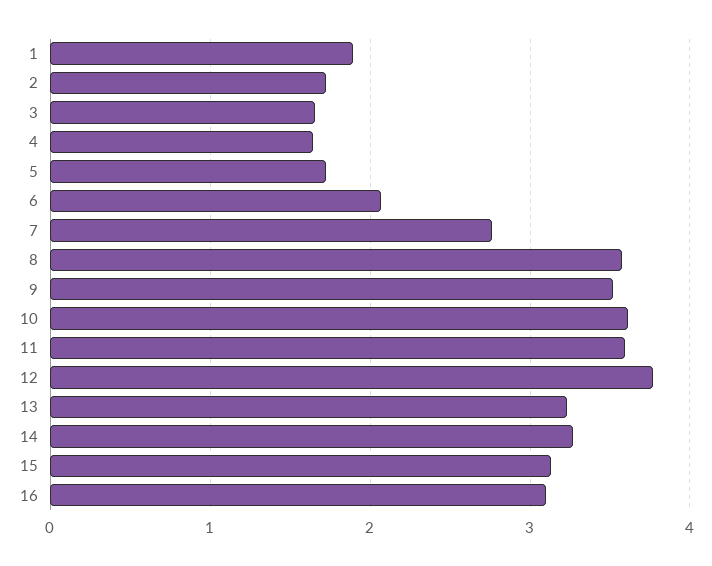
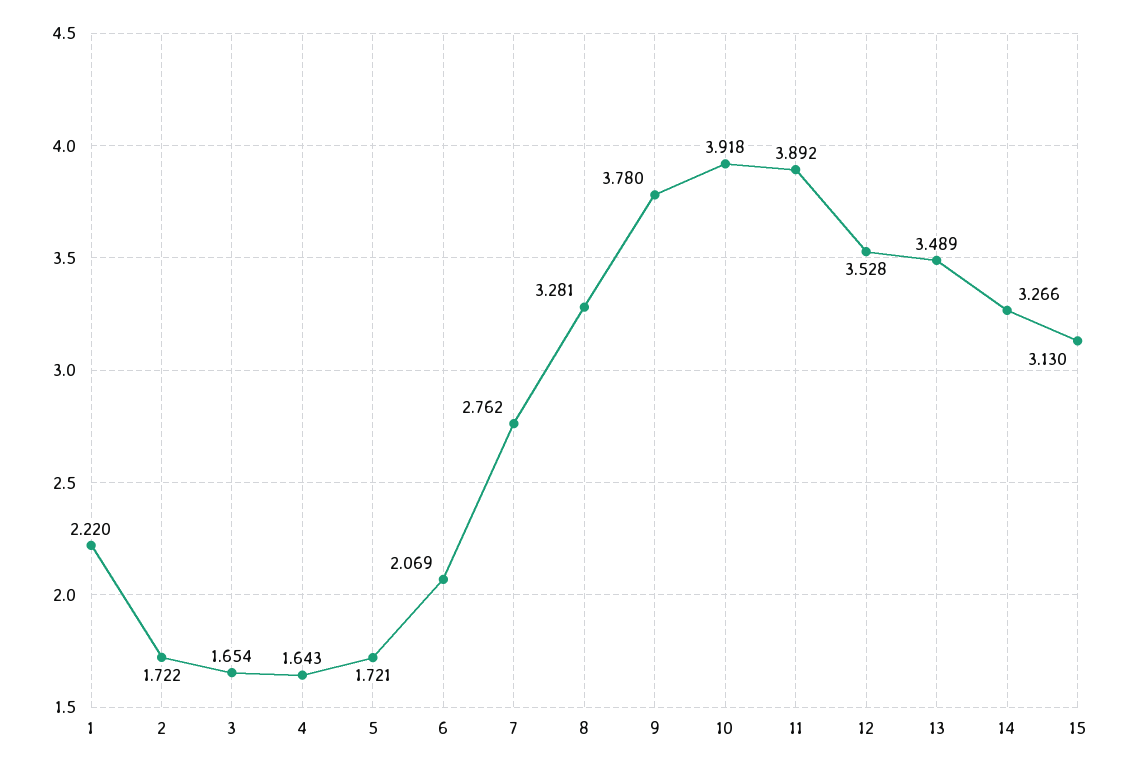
1: 1.9 -> 2.22
8: 3.6 -> 3.281
9: 3.5 -> 3.78
10: 3.6 -> 3.918
11: 3.6 -> 3.892
12: 3.8 -> 3.528
13: 3.2 -> 3.489
16: 3.1 -> none

